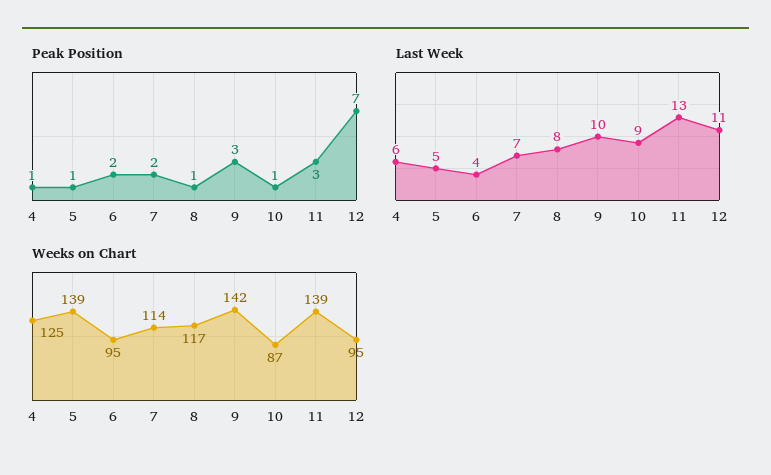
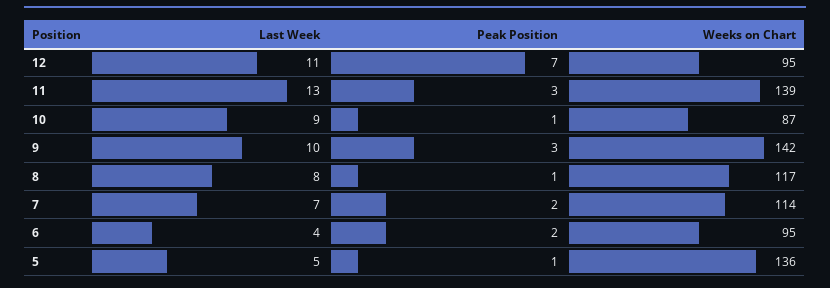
Peak Position, 4: 1 -> none
Last Week, 4: 6 -> none
Weeks on Chart, 4: 125 -> none
Weeks on Chart, 5: 139 -> 136

